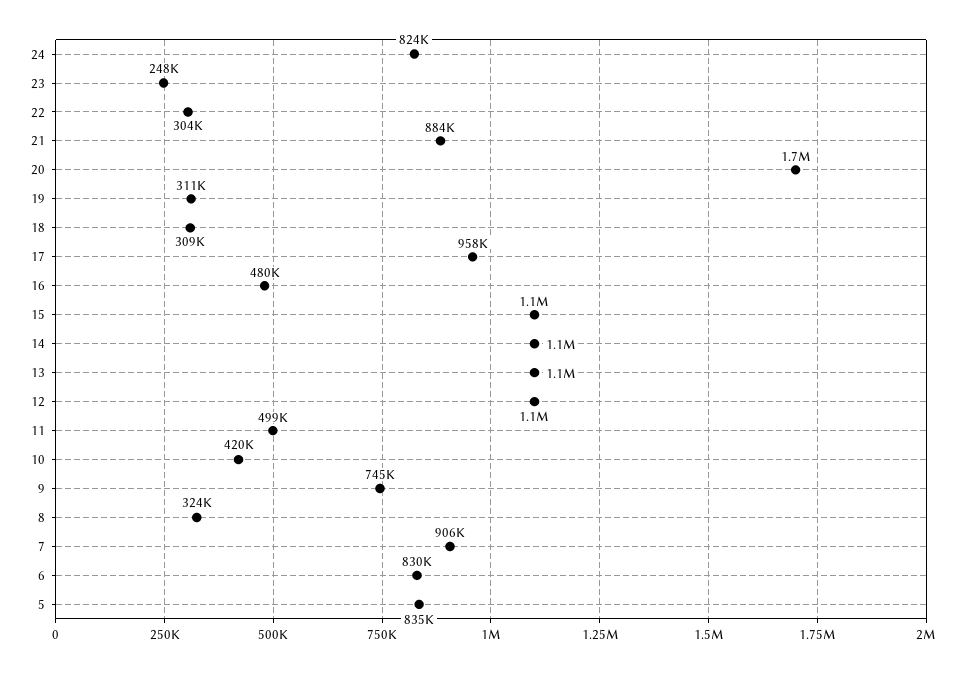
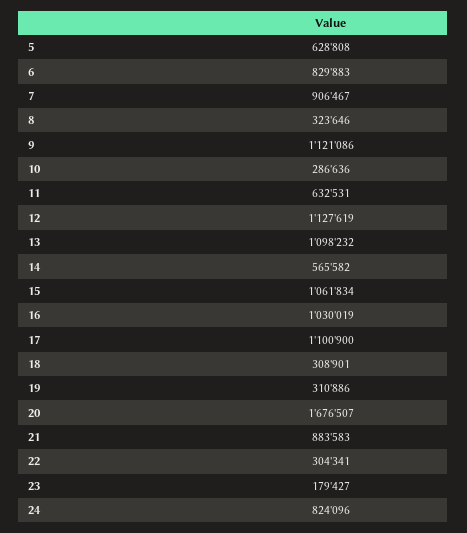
23: 248000 -> 179427
17: 958000 -> 1100900
16: 480000 -> 1030019
14: 1100000 -> 565582
11: 499000 -> 632531
10: 420000 -> 286636
9: 745000 -> 1121086
5: 835000 -> 628808

